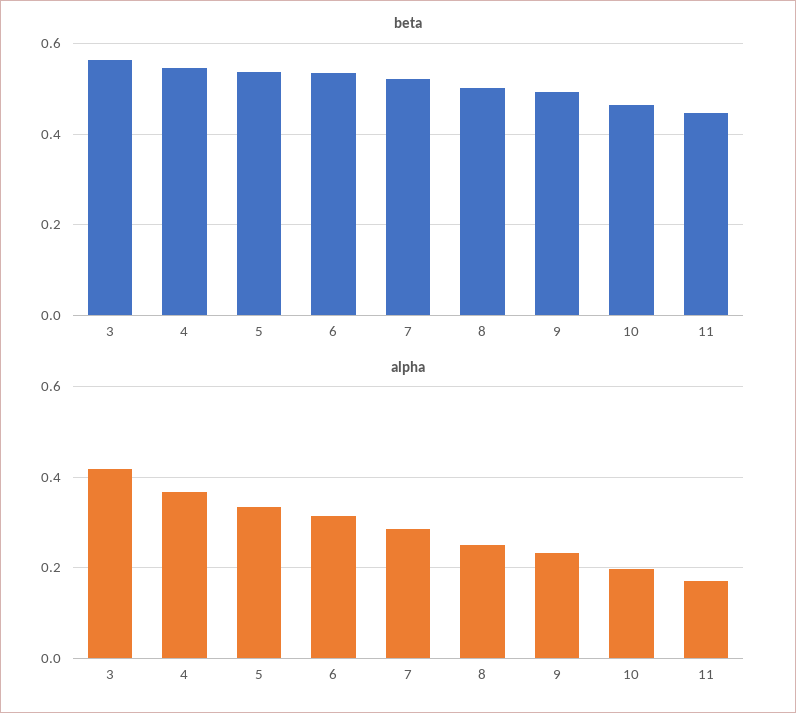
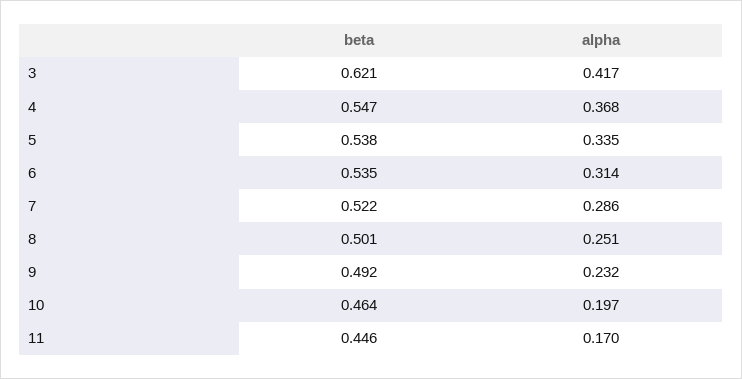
beta, 3: 0.56 -> 0.621

